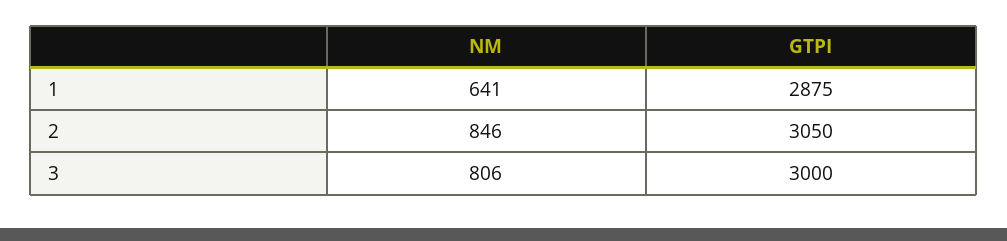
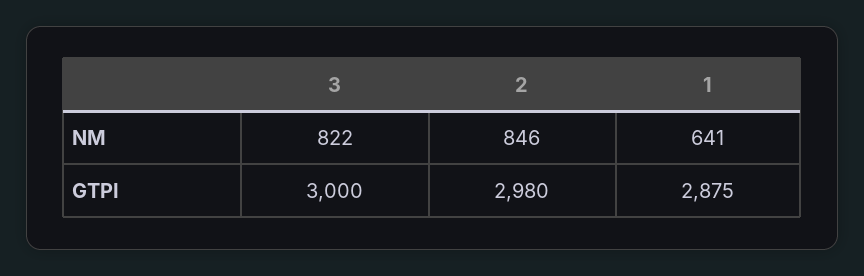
GTPI, 2: 3050 -> 2980
NM, 3: 806 -> 822

